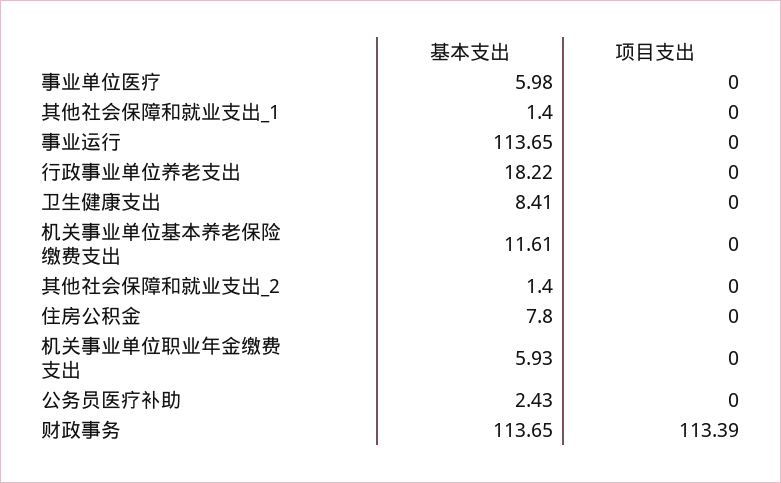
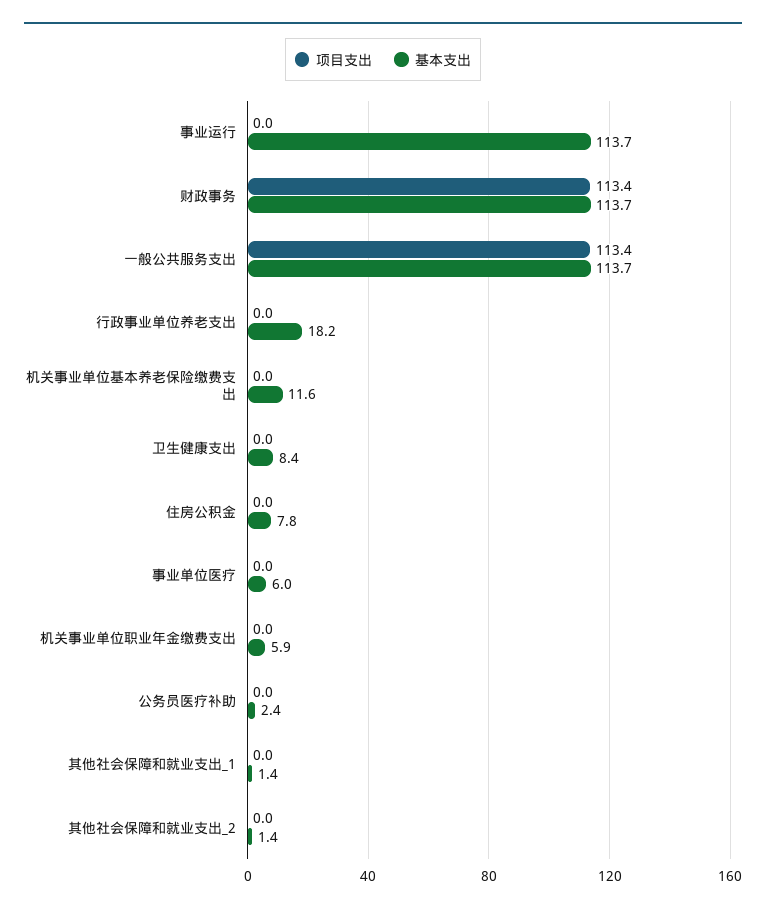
项目支出, 一般公共服务支出: none -> 113.4
基本支出, 一般公共服务支出: none -> 113.7

